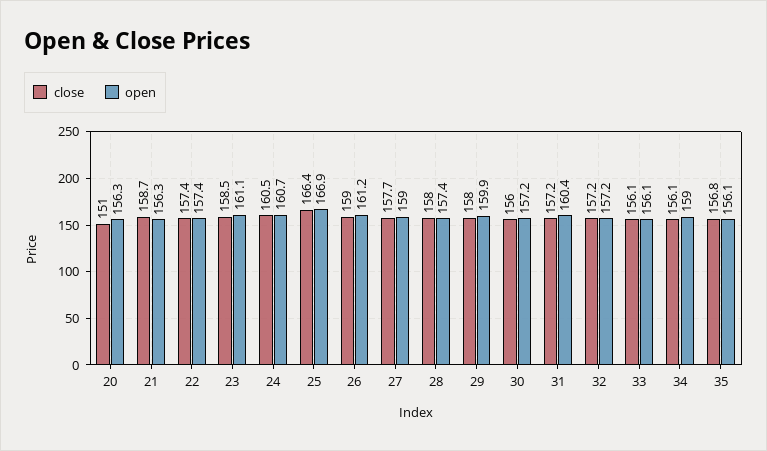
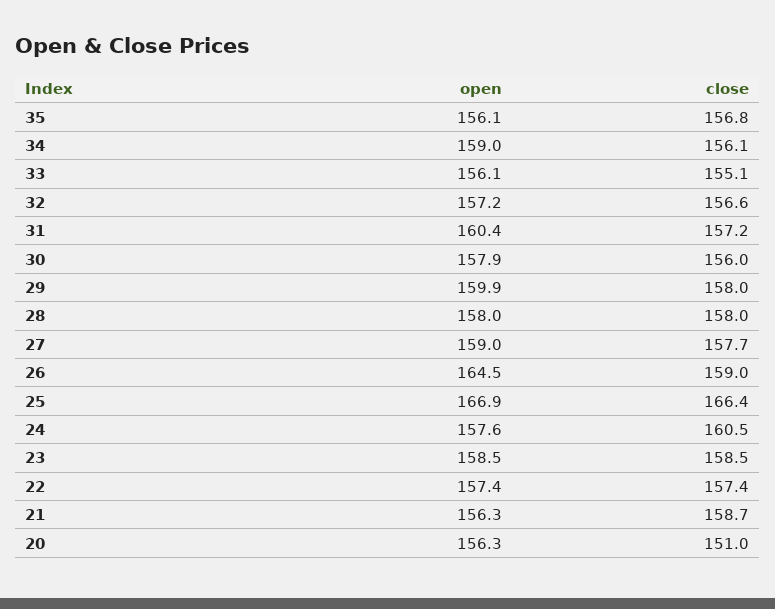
open, 23: 161.1 -> 158.5
open, 24: 160.7 -> 157.6
open, 26: 161.2 -> 164.5
open, 28: 157.4 -> 158
open, 30: 157.2 -> 157.9
close, 32: 157.2 -> 156.6
close, 33: 156.1 -> 155.1

